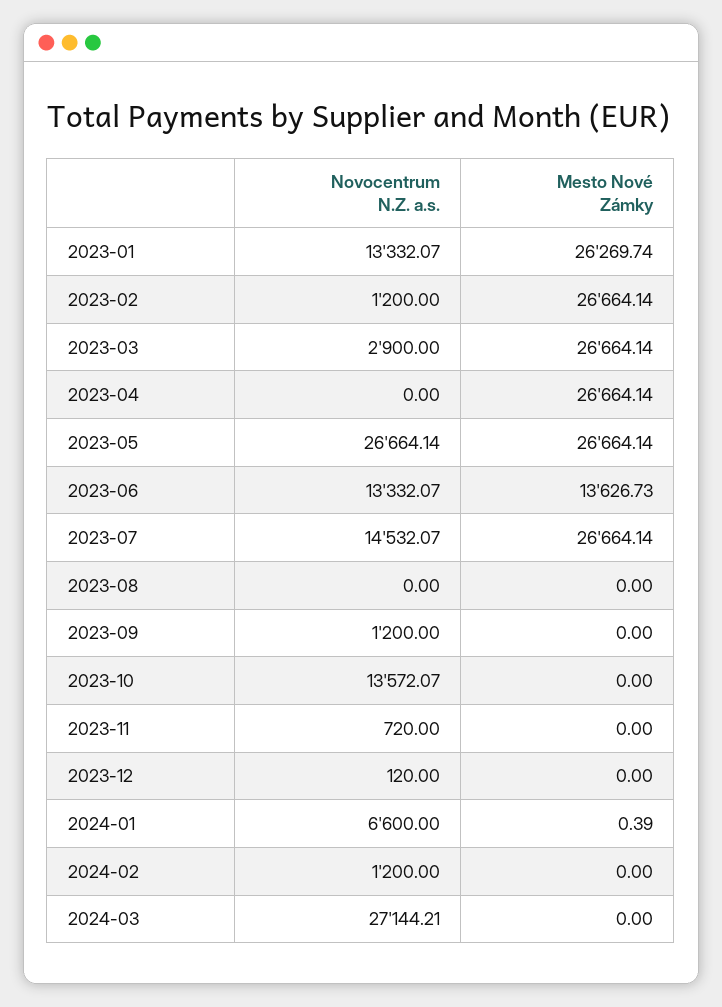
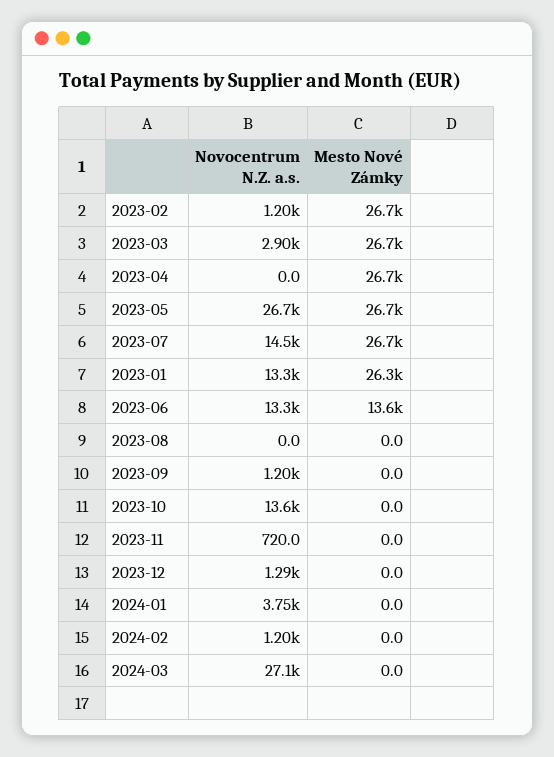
Novocentrum N.Z. a.s., 2023-12: 120 -> 1290
Novocentrum N.Z. a.s., 2024-01: 6600 -> 3750
Mesto Nové Zámky, 2024-01: 0.39 -> 0

